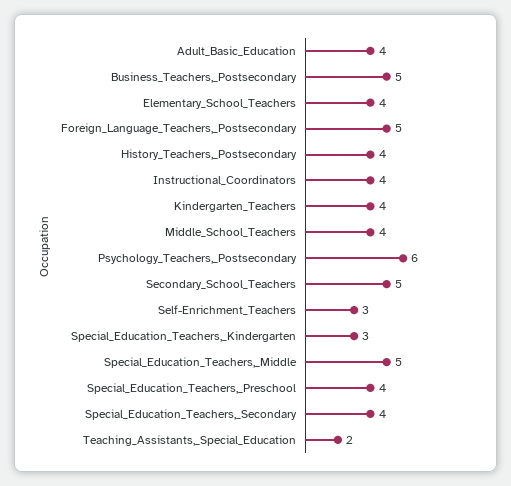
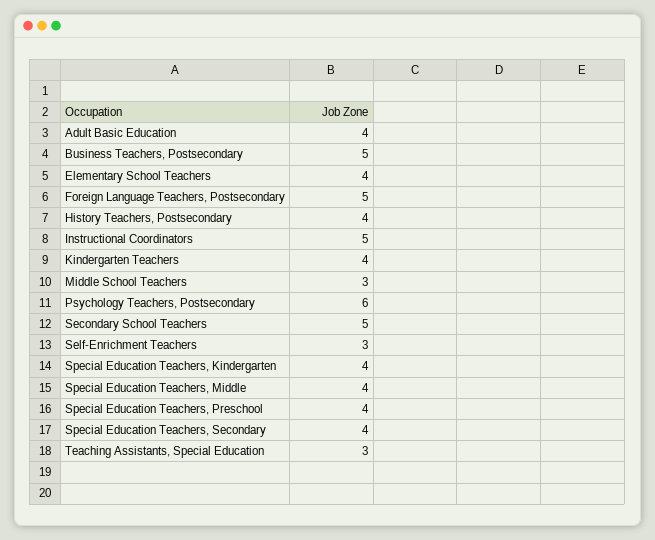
Instructional_Coordinators: 4 -> 5
Middle_School_Teachers: 4 -> 3
Special_Education_Teachers,_Kindergarten: 3 -> 4
Special_Education_Teachers,_Middle: 5 -> 4
Teaching_Assistants,_Special_Education: 2 -> 3

